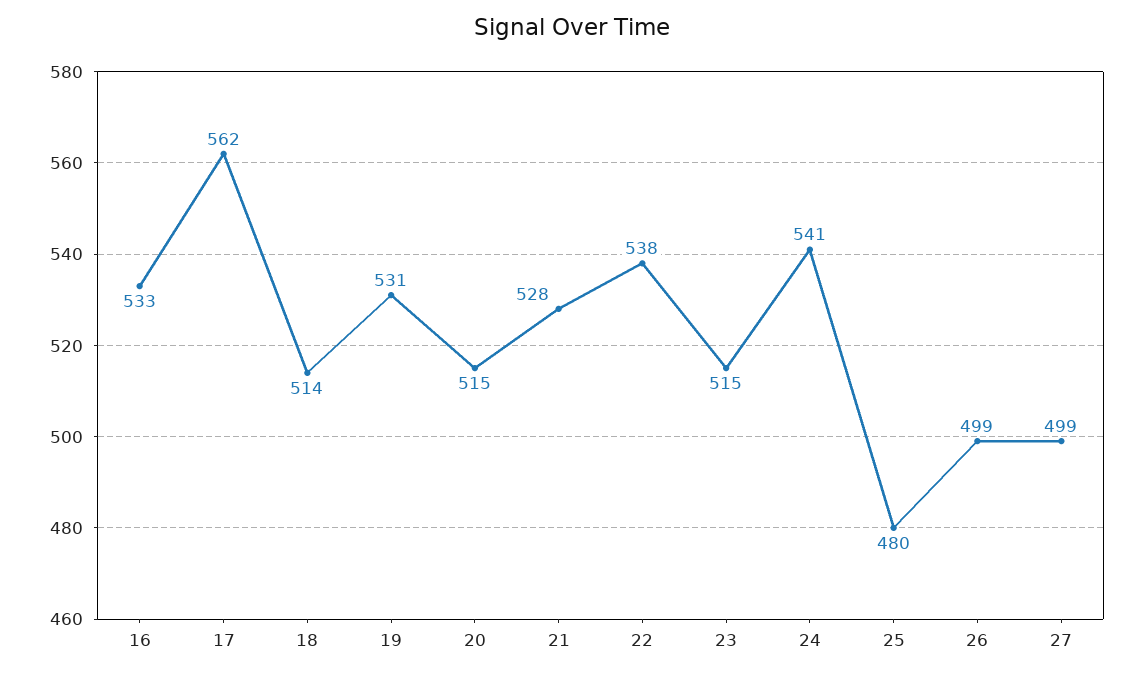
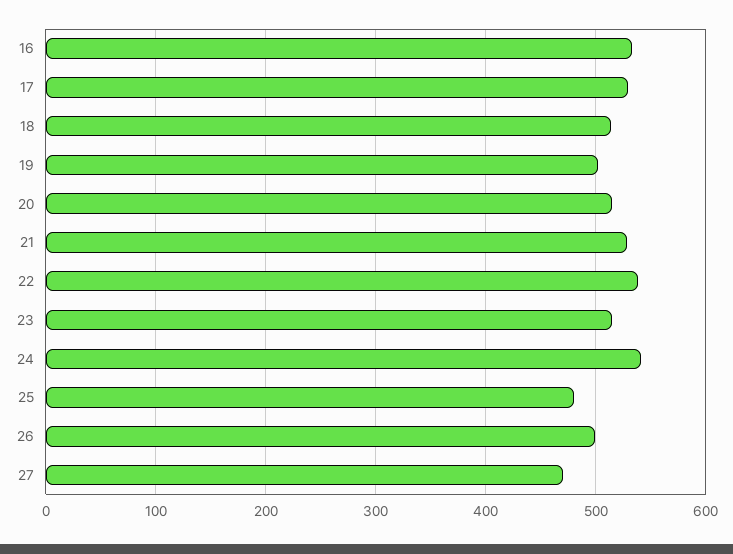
17: 562 -> 530
19: 531 -> 500
27: 499 -> 470

